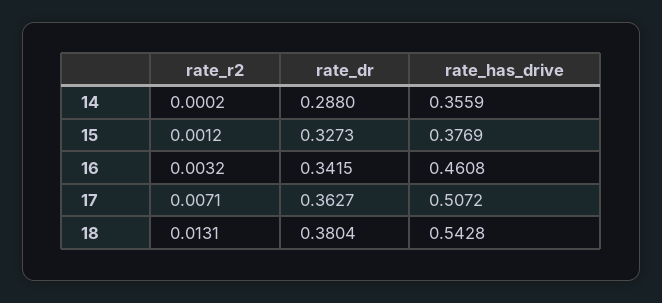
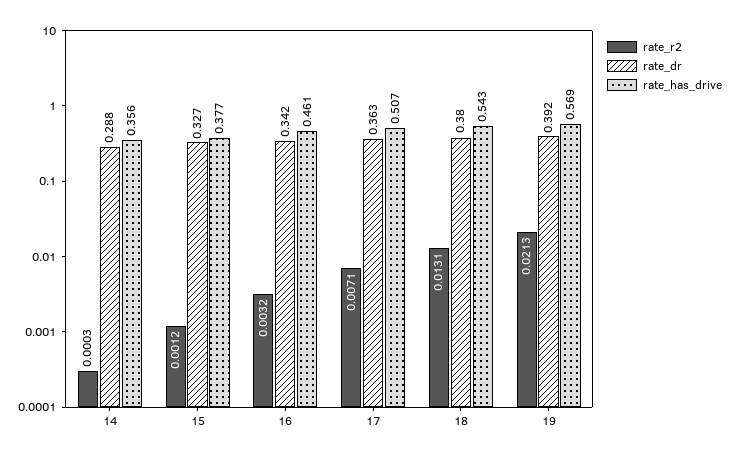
rate_r2, 14: 0.0002 -> 0.0003
rate_r2, 19: none -> 0.0213
rate_dr, 19: none -> 0.392
rate_has_drive, 19: none -> 0.569

